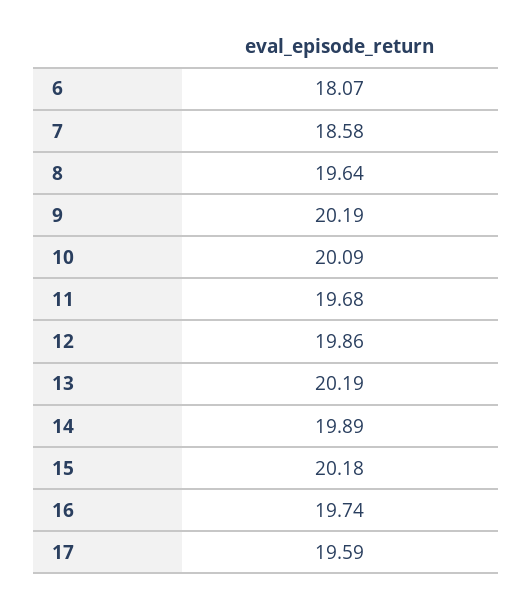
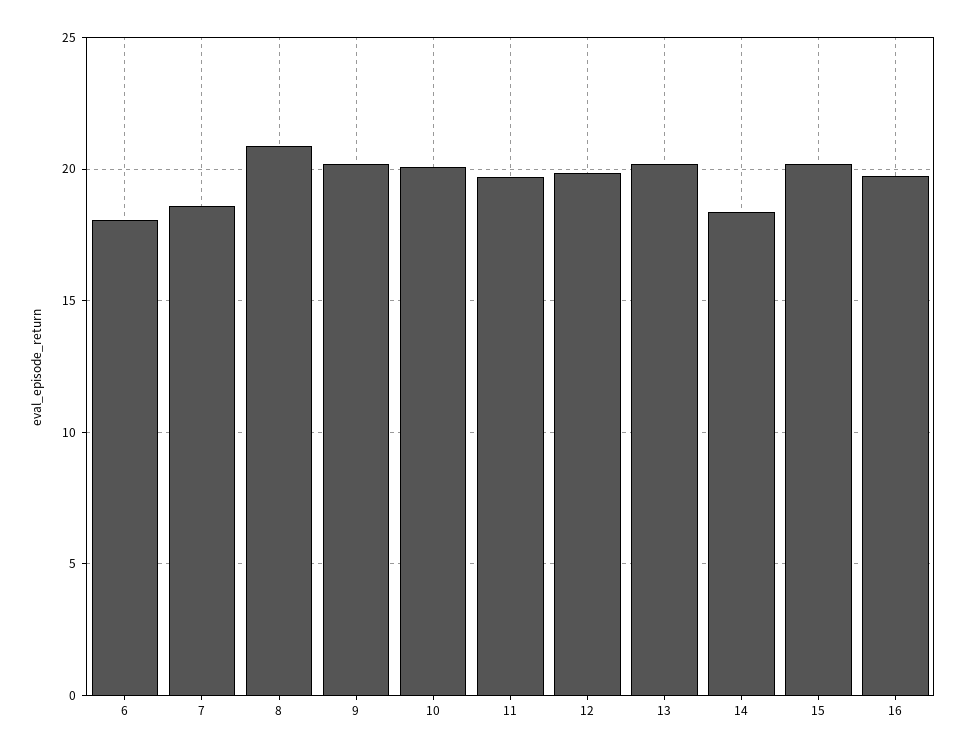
8: 19.64 -> 21
14: 19.89 -> 18.5
17: 19.59 -> none

